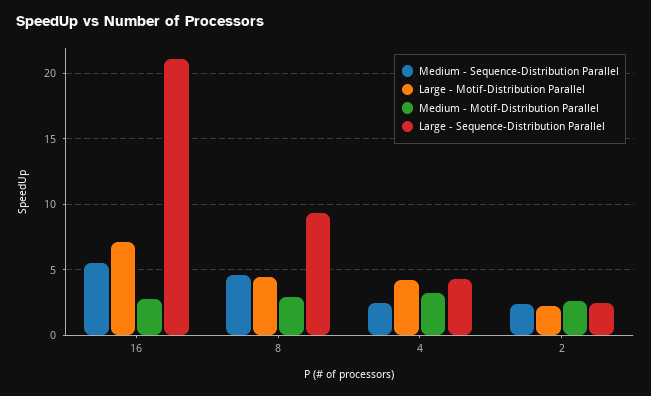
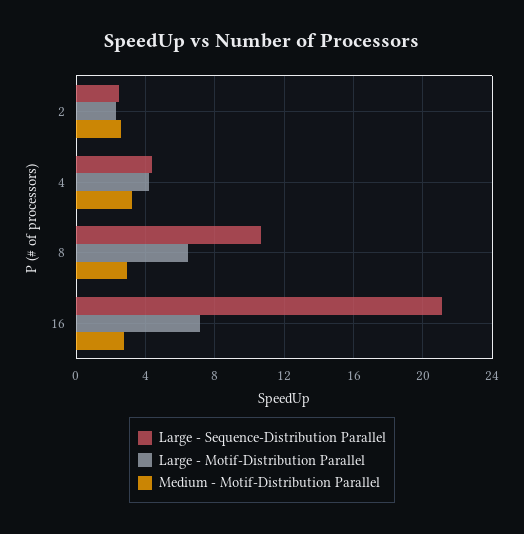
Medium - Sequence-Distribution Parallel, 16: 5.5 -> none
Medium - Sequence-Distribution Parallel, 8: 4.5 -> none
Large - Motif-Distribution Parallel, 8: 4.5 -> 6.5
Large - Sequence-Distribution Parallel, 8: 9.5 -> 10.5
Medium - Sequence-Distribution Parallel, 4: 2.5 -> none
Medium - Sequence-Distribution Parallel, 2: 2.5 -> none

